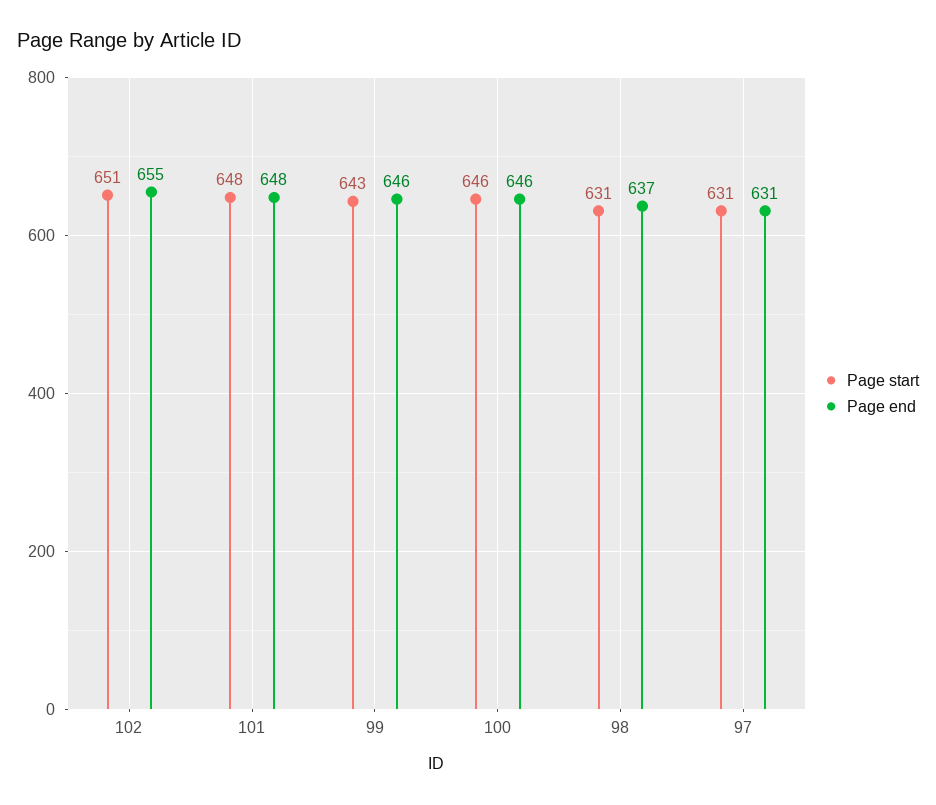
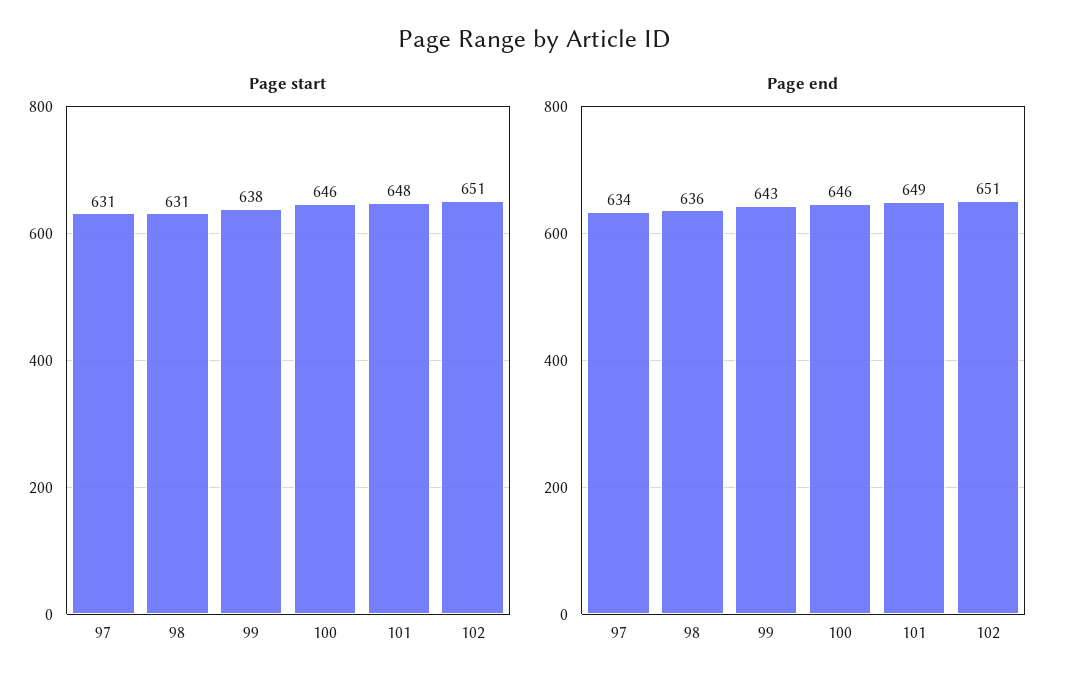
Page end, 102: 655 -> 651
Page end, 101: 648 -> 649
Page start, 99: 643 -> 638
Page end, 99: 646 -> 643
Page end, 98: 637 -> 636
Page end, 97: 631 -> 634

